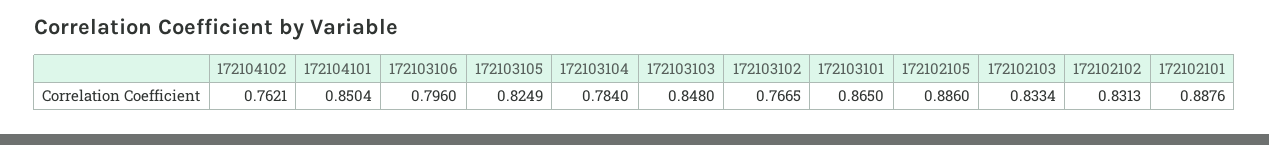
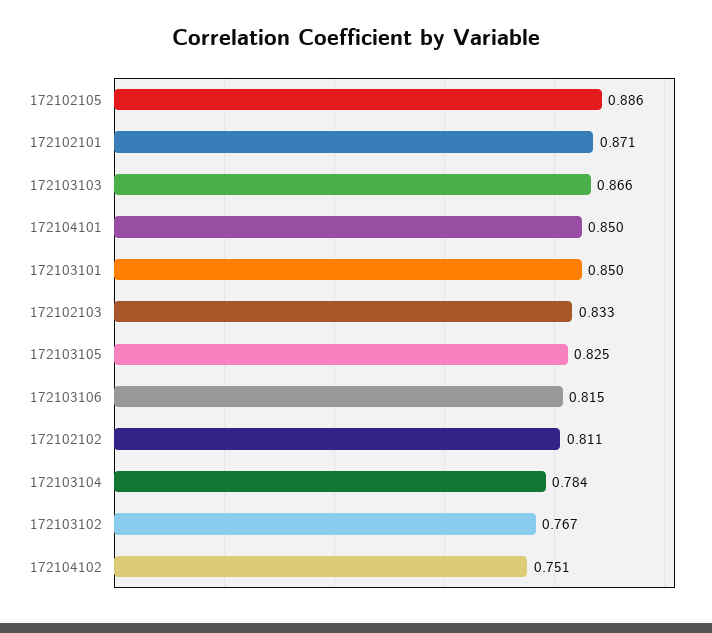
172104102: 0.7621 -> 0.751
172103106: 0.796 -> 0.815
172103103: 0.848 -> 0.866
172103101: 0.865 -> 0.85
172102102: 0.8313 -> 0.811
172102101: 0.8876 -> 0.871

